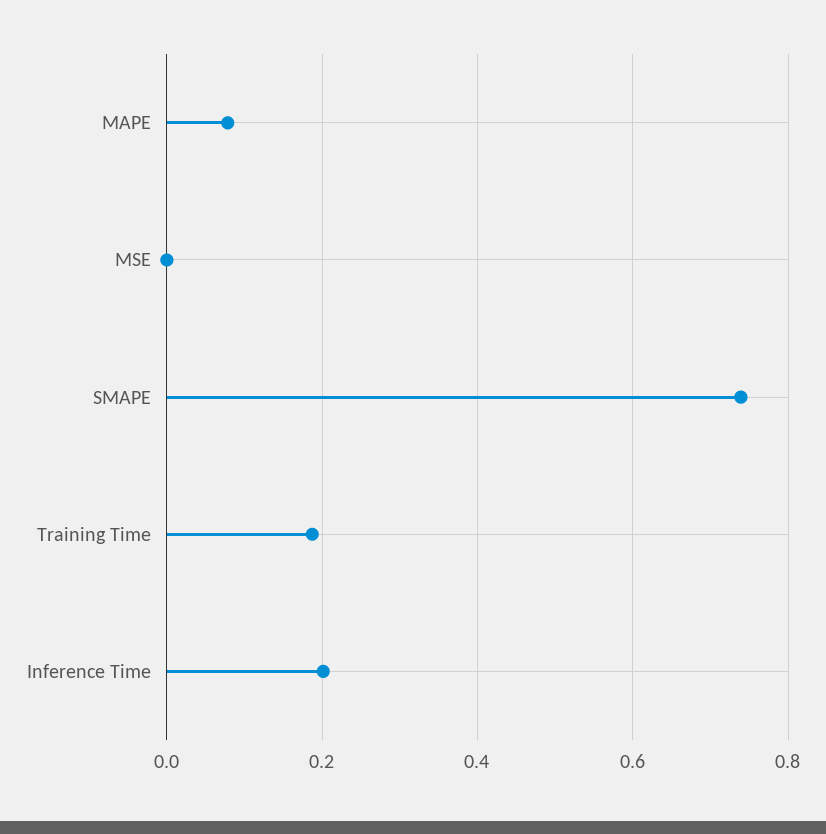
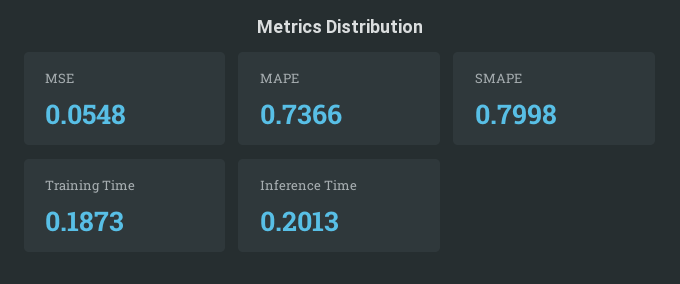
MAPE: 0.08 -> 0.7366
MSE: 0 -> 0.0548
SMAPE: 0.74 -> 0.7998

